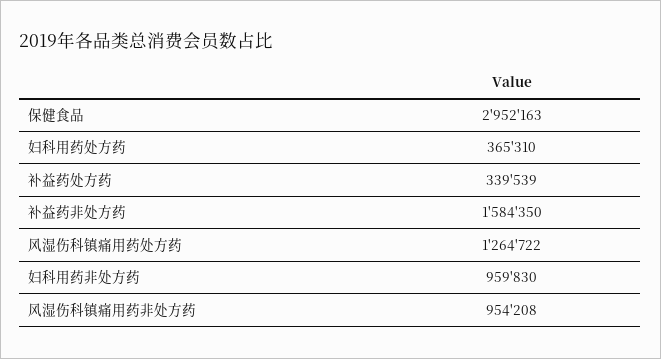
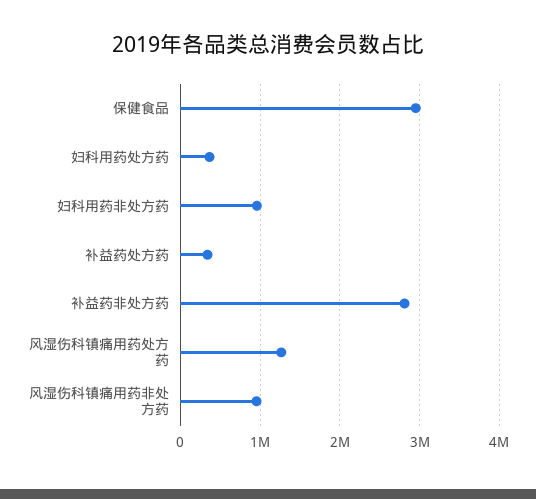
补益药非处方药: 1584350 -> 2800000

